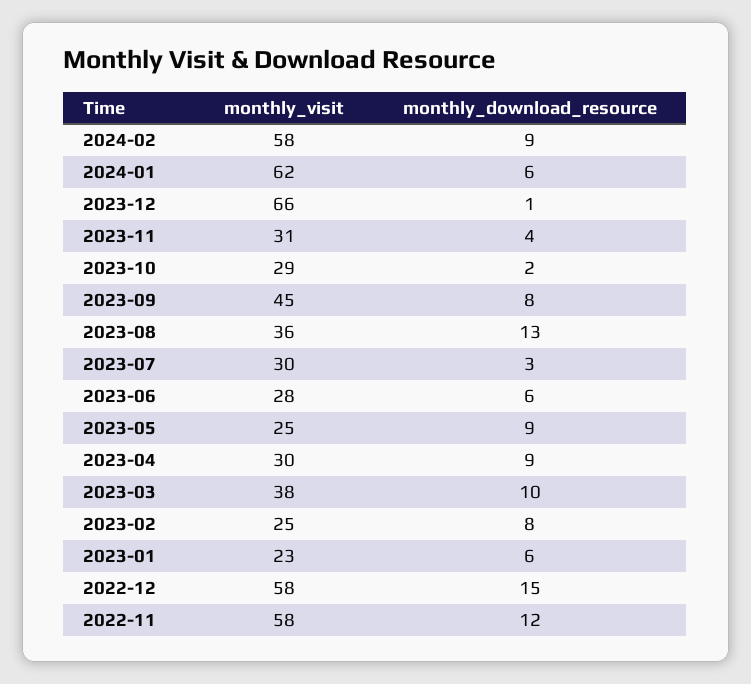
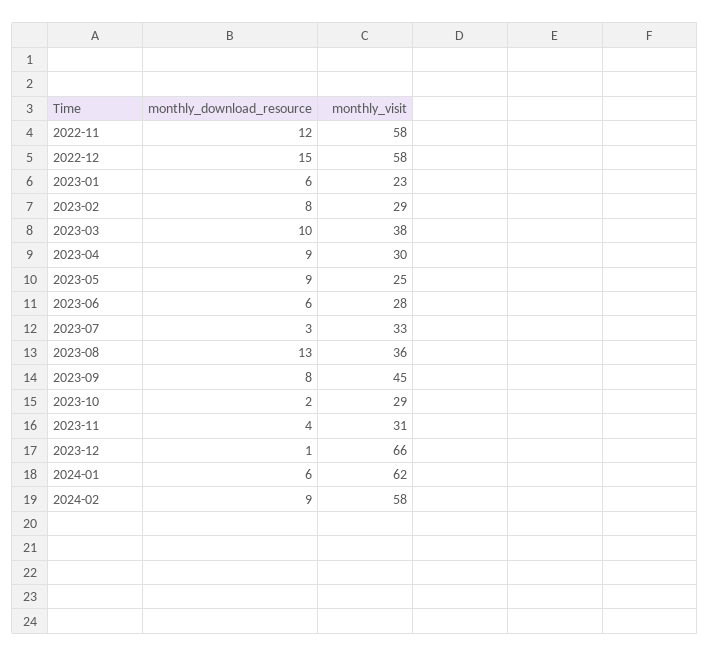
monthly_visit, 2023-07: 30 -> 33
monthly_visit, 2023-02: 25 -> 29

